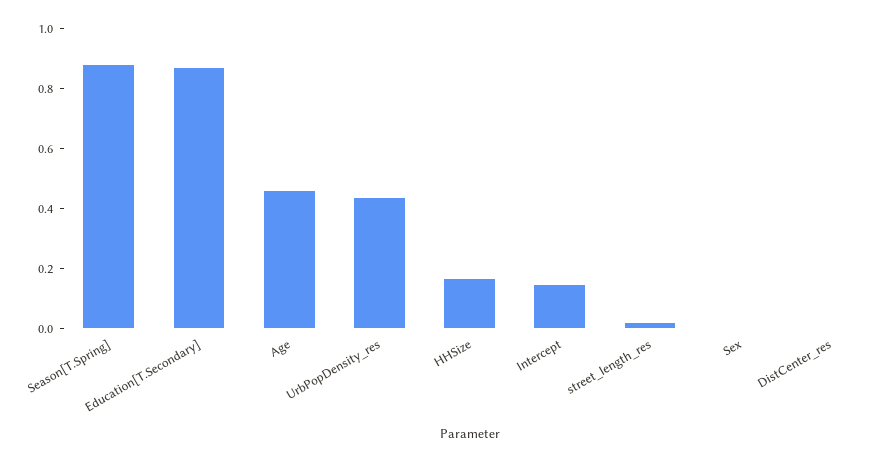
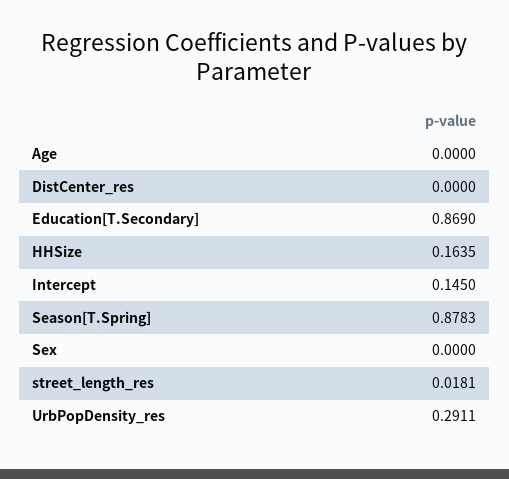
Age: 0.45 -> 0
UrbPopDensity_res: 0.45 -> 0.2911

